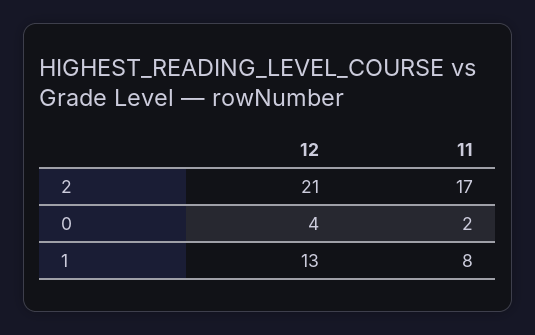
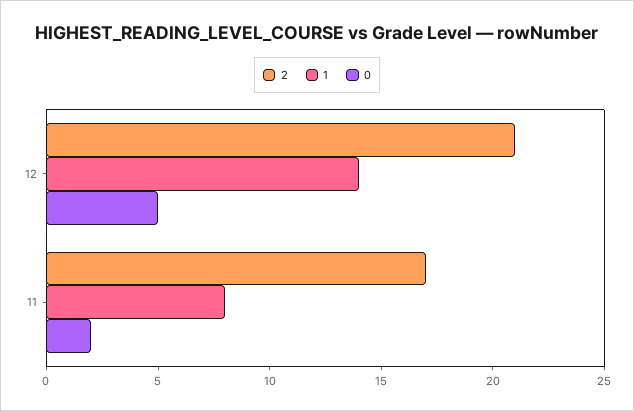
0, 12: 4 -> 5
1, 12: 13 -> 14

